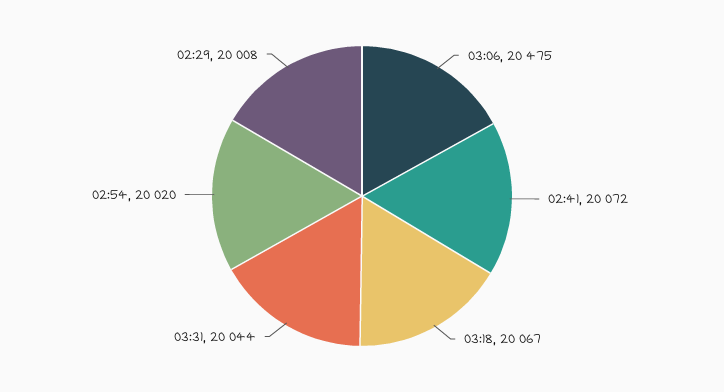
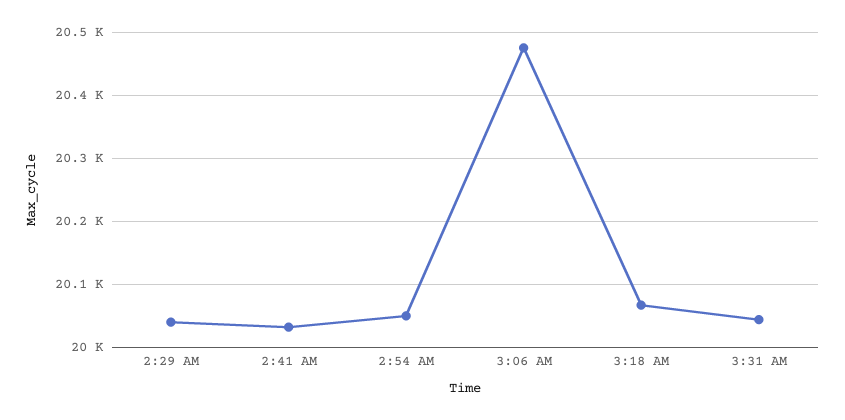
02:41: 20072 -> 20030
02:54: 20020 -> 20050
02:29: 20008 -> 20040

